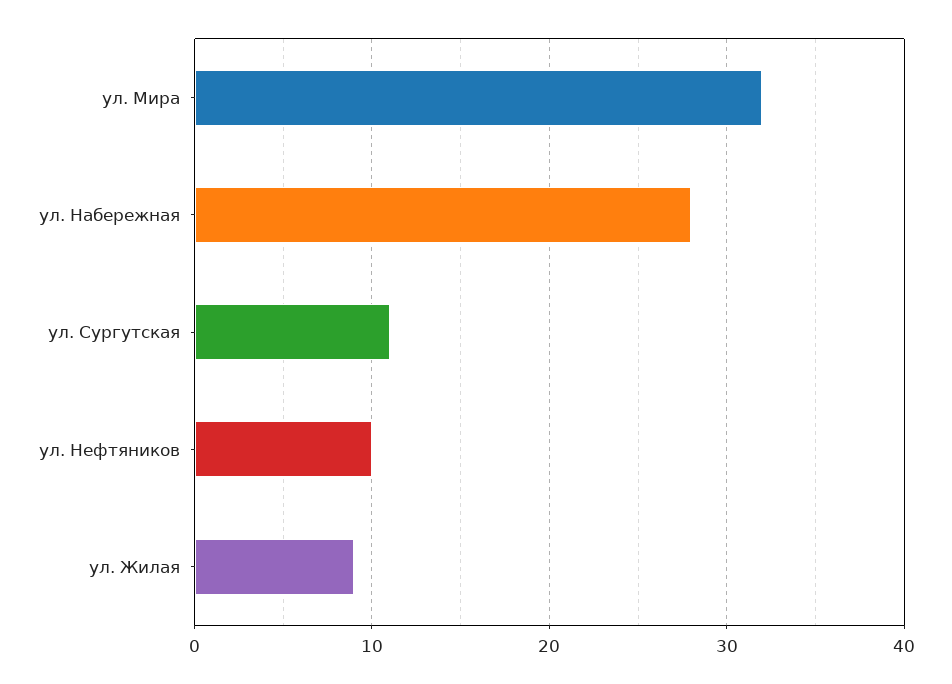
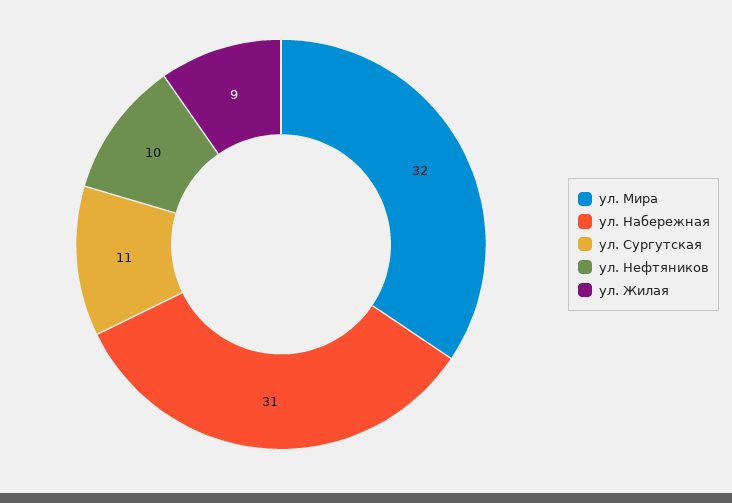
ул. Набережная: 28 -> 31

